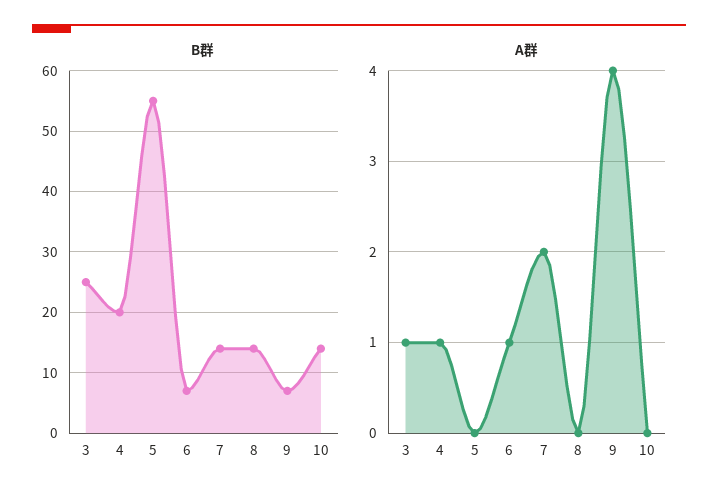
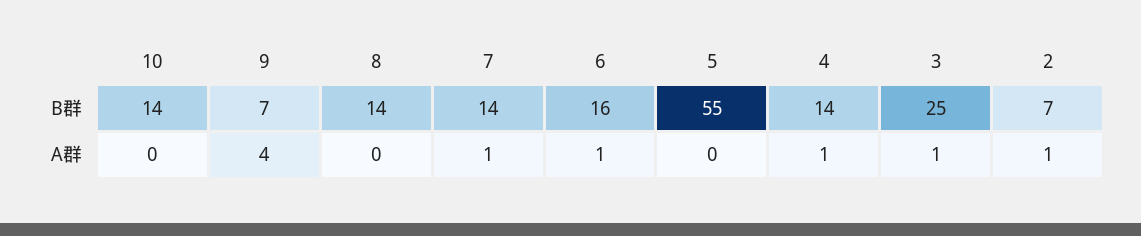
B群, 4: 20 -> 14
B群, 6: 7 -> 16
A群, 7: 2 -> 1
B群, 2: none -> 7
A群, 2: none -> 1

